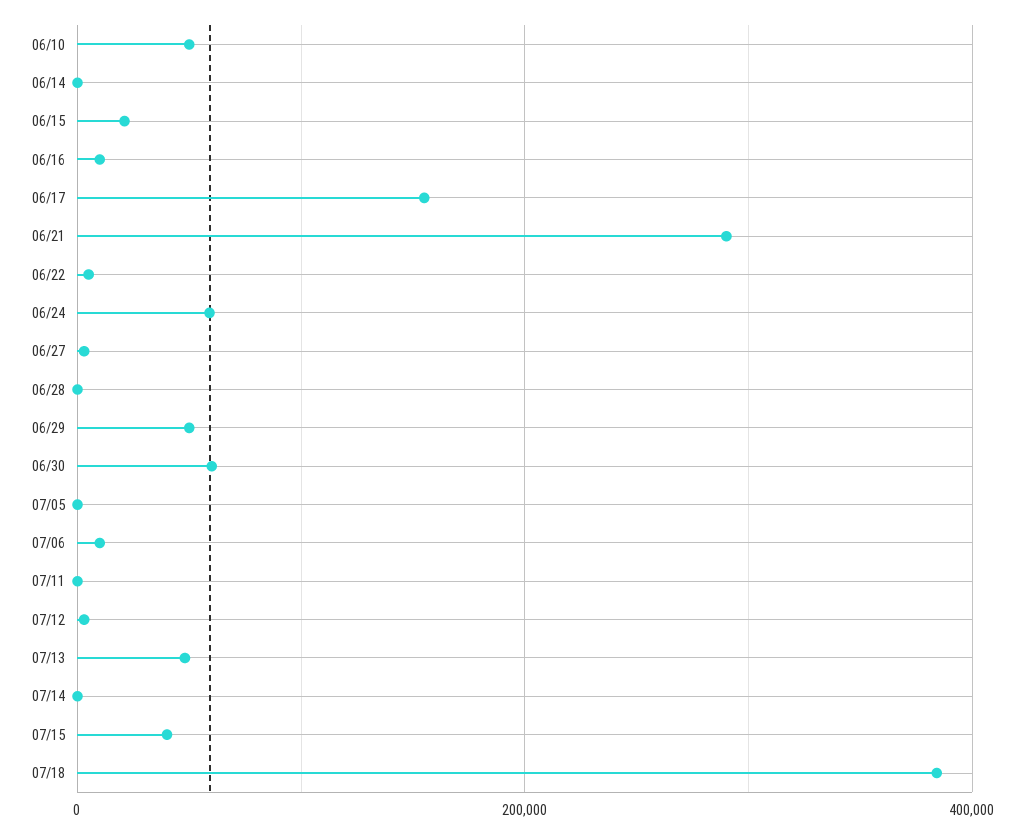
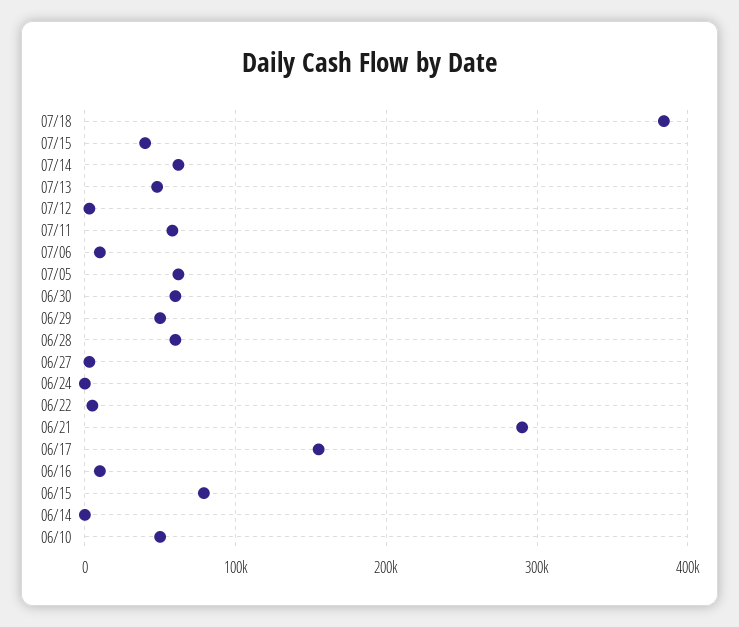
06/15: 20000 -> 80000
06/24: 60000 -> 0
06/28: 0 -> 60000
07/05: 0 -> 60000
07/11: 0 -> 60000
07/14: 0 -> 60000

